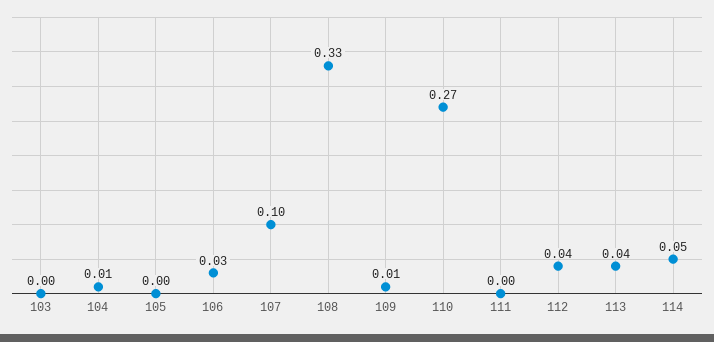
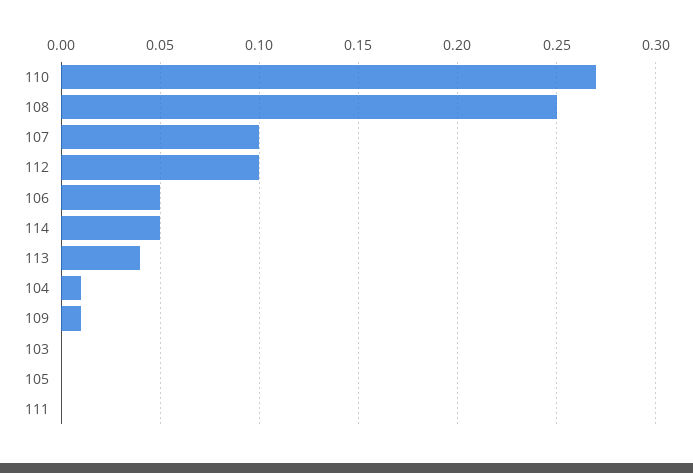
106: 0.03 -> 0.05
108: 0.33 -> 0.25
112: 0.04 -> 0.1

